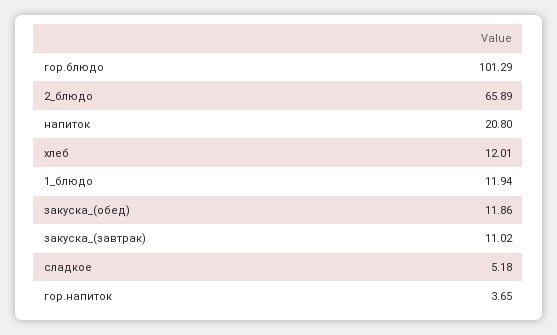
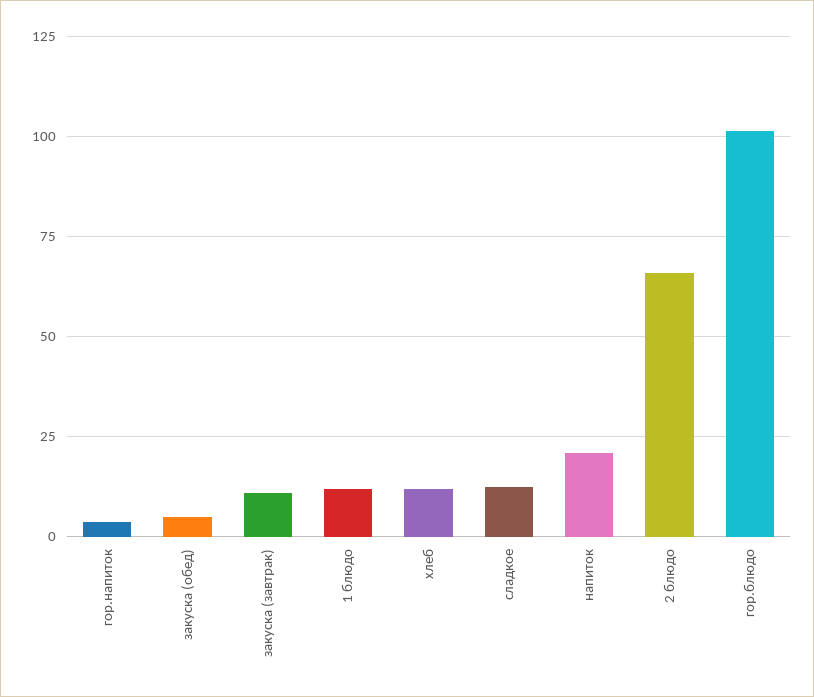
закуска_(обед): 11.86 -> 5
сладкое: 5.18 -> 12.5

